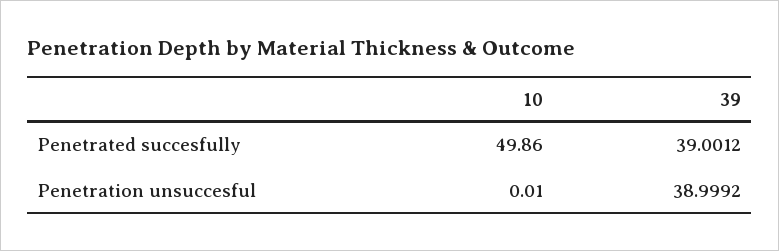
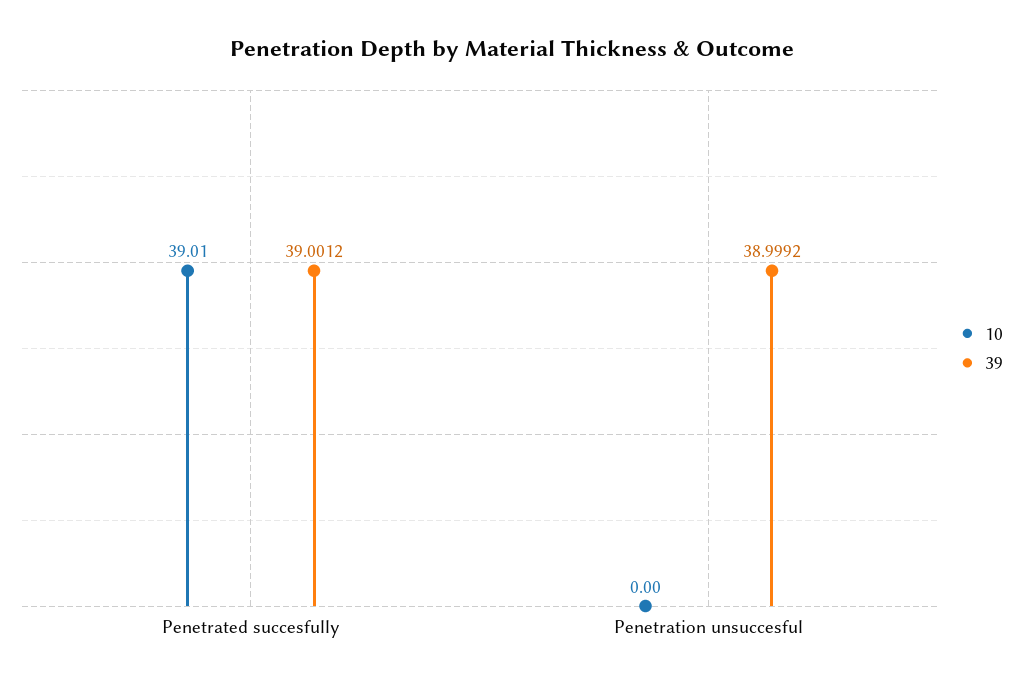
10, Penetrated succesfully: 49.86 -> 39.01
10, Penetration unsuccesful: 0.01 -> 0

